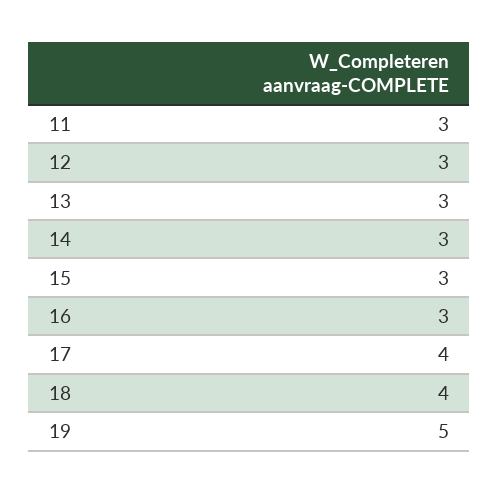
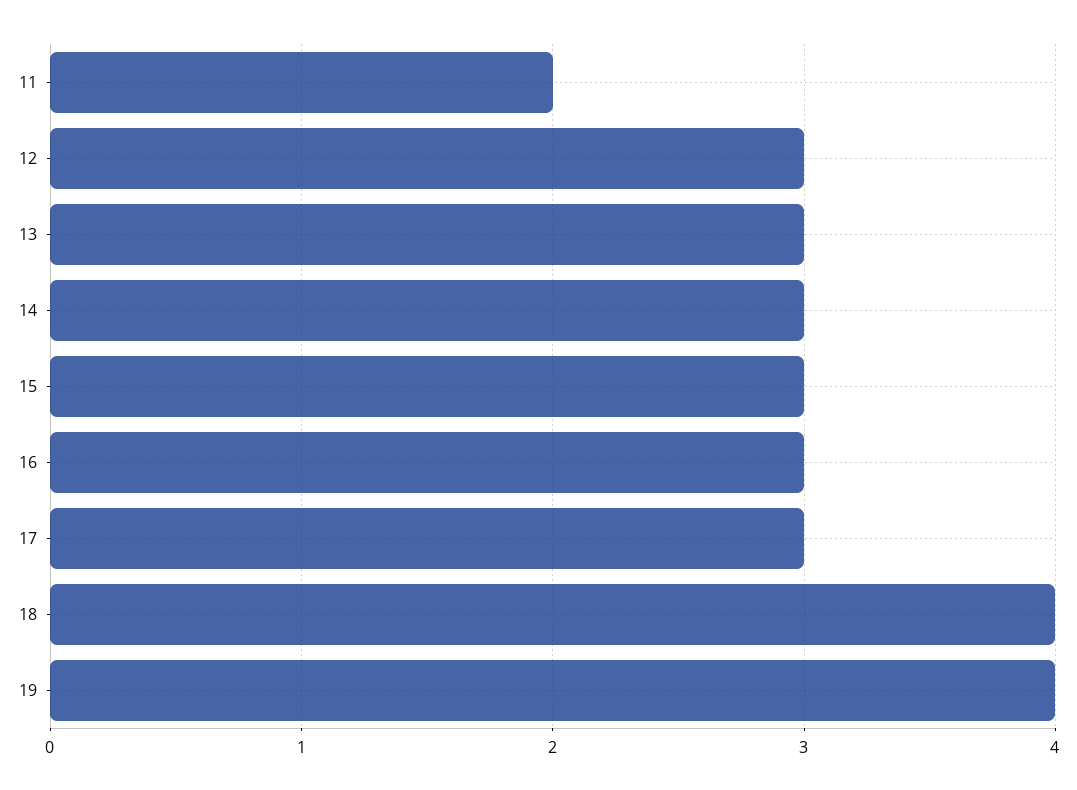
11: 3 -> 2
17: 4 -> 3
19: 5 -> 4

